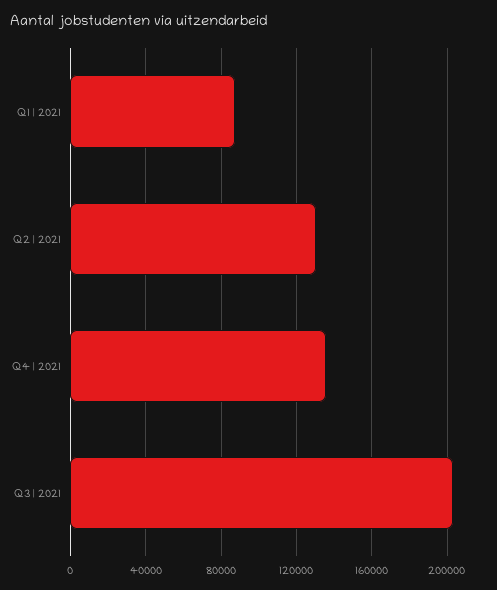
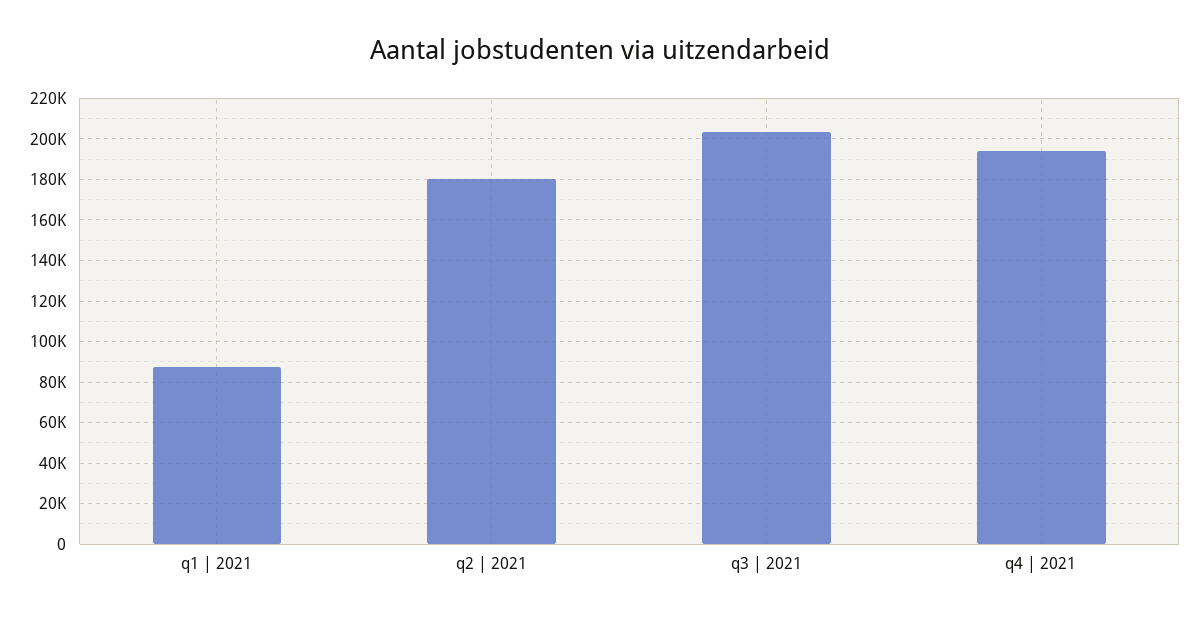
Q2 | 2021: 130000 -> 180000
Q4 | 2021: 135000 -> 195000

